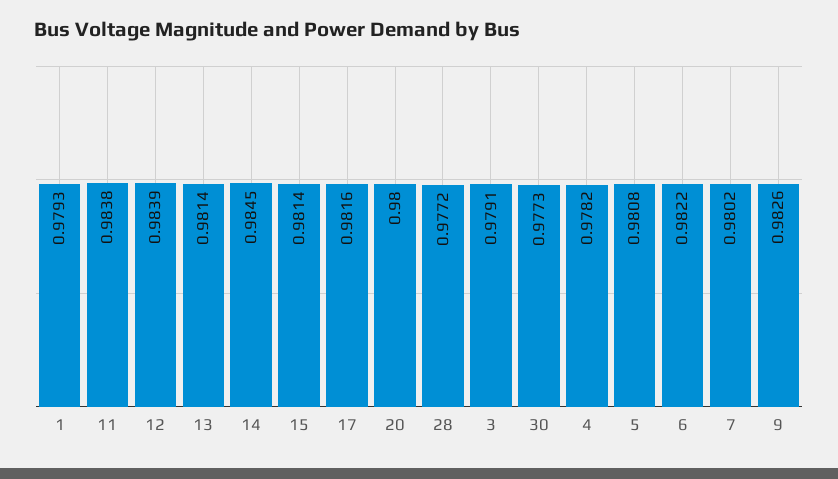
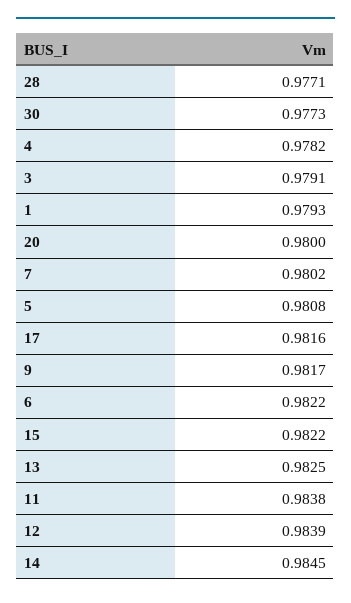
13: 0.9814 -> 0.9825
15: 0.9814 -> 0.9822
28: 0.9772 -> 0.9771
9: 0.9826 -> 0.9817

